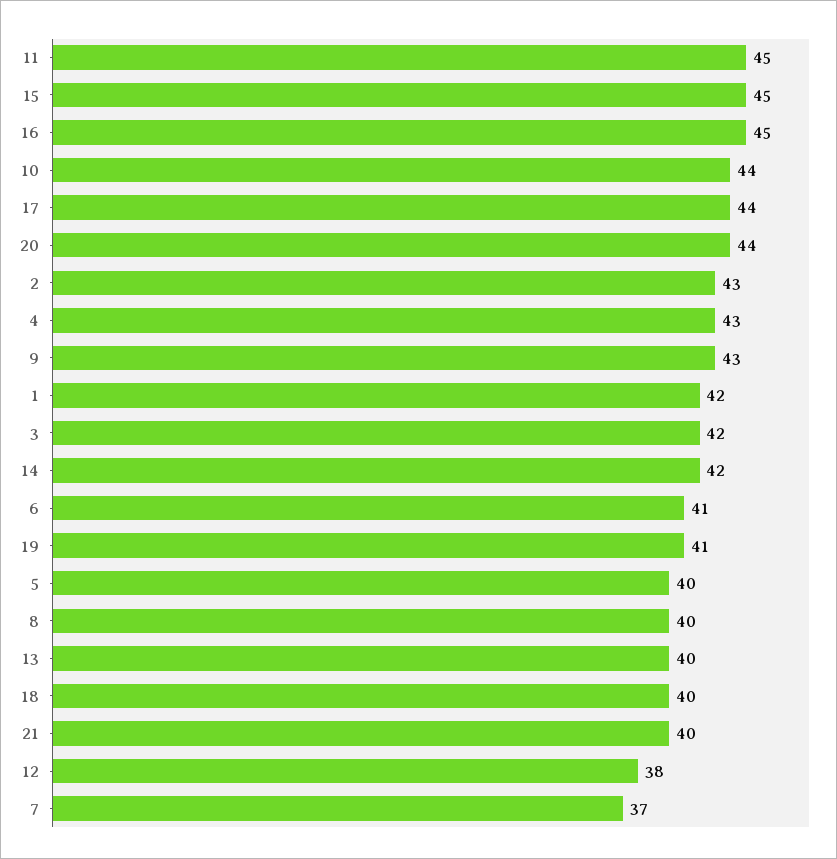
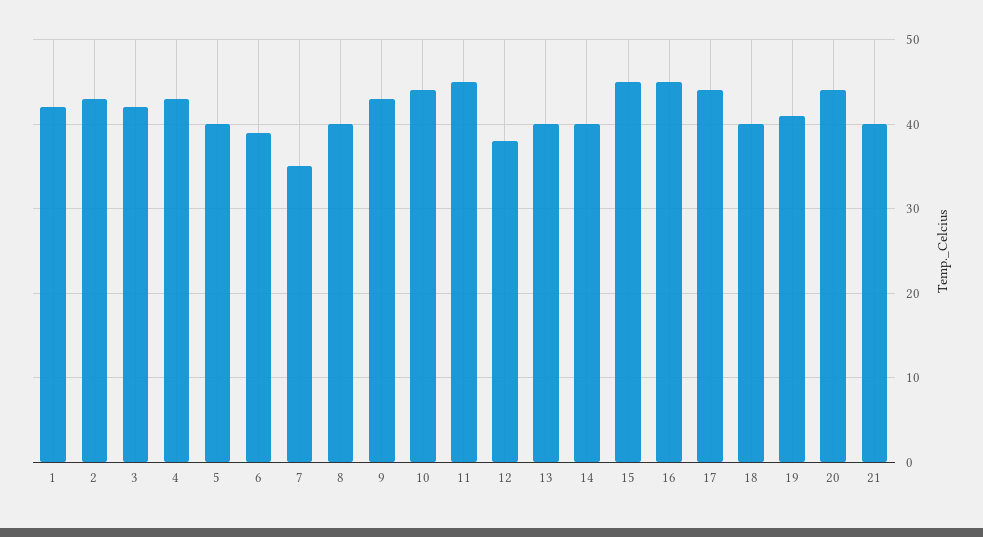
14: 42 -> 40
6: 41 -> 39
7: 37 -> 35

